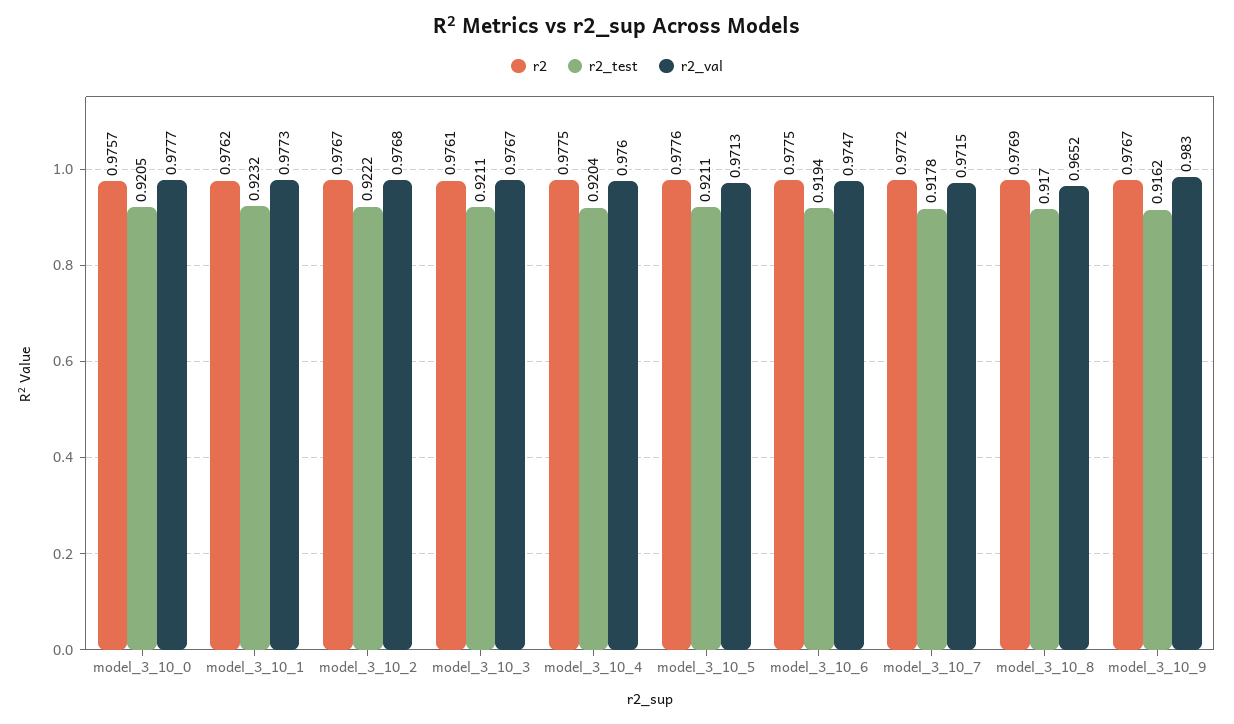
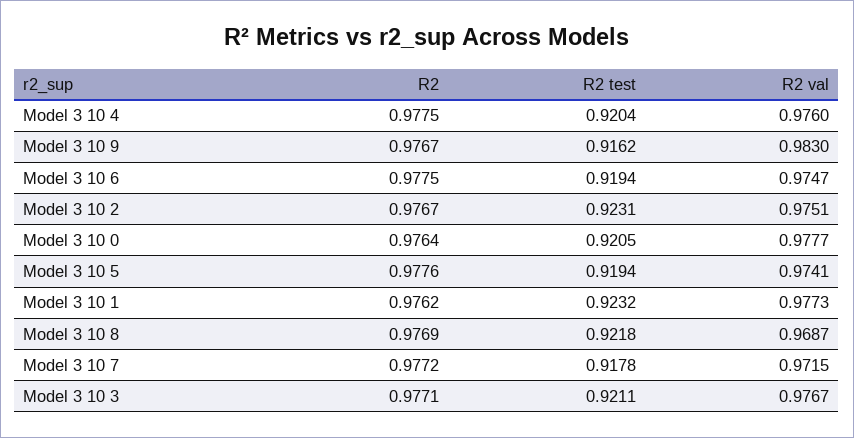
r2, model_3_10_0: 0.9757 -> 0.9764
r2_test, model_3_10_2: 0.9222 -> 0.9231
r2_val, model_3_10_2: 0.9768 -> 0.9751
r2, model_3_10_3: 0.9761 -> 0.9771
r2_test, model_3_10_5: 0.9211 -> 0.9194
r2_val, model_3_10_5: 0.9713 -> 0.9741
r2_test, model_3_10_8: 0.917 -> 0.9218
r2_val, model_3_10_8: 0.9652 -> 0.9687

